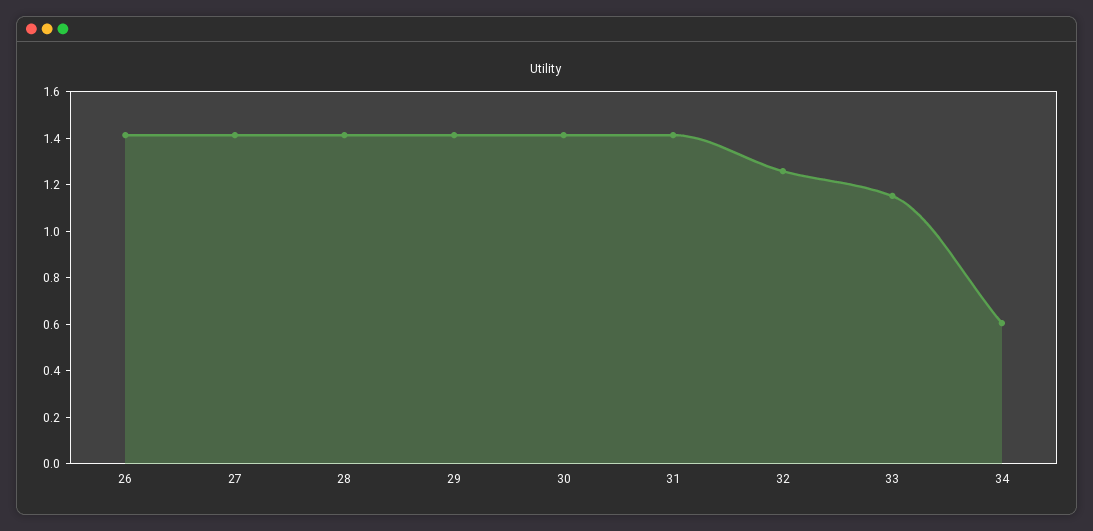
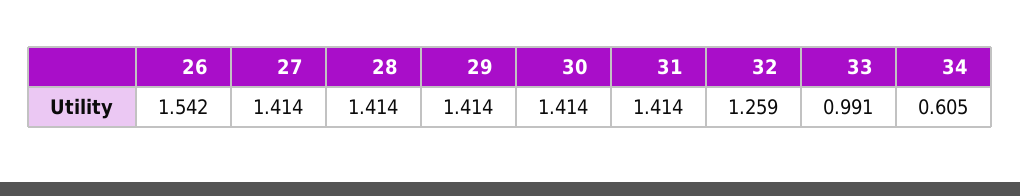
26: 1.4 -> 1.542
33: 1.15 -> 0.991

